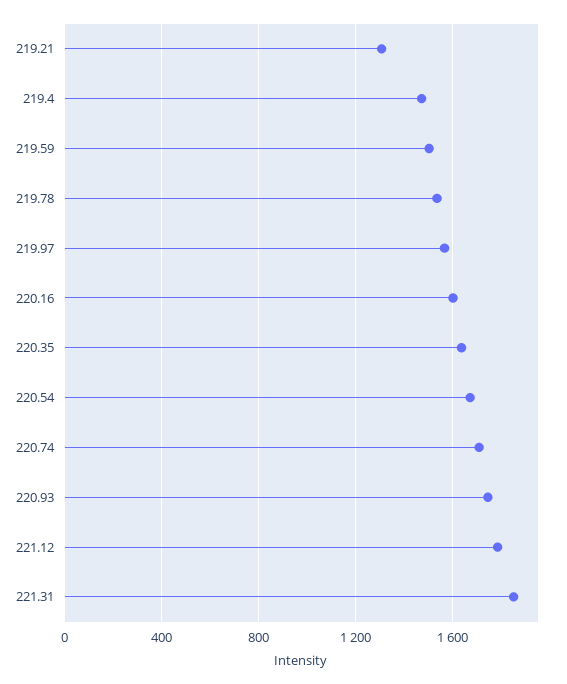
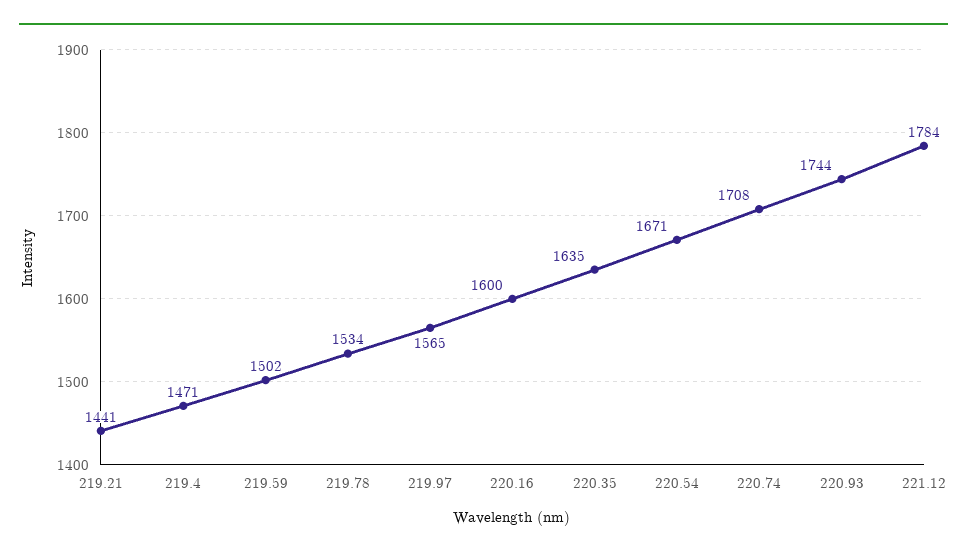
219.21: 1300 -> 1441
221.31: 1850 -> none

